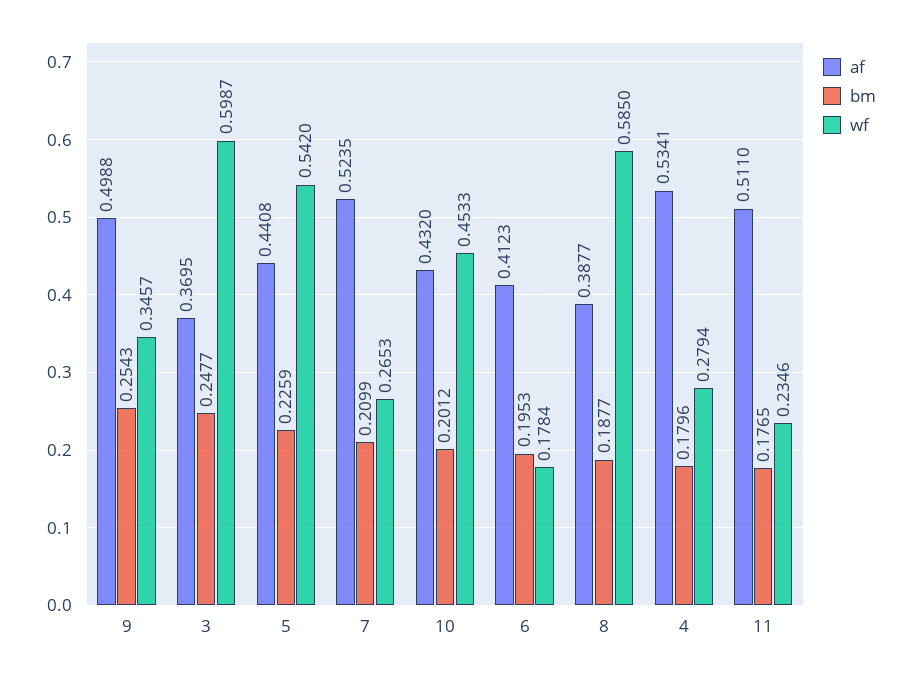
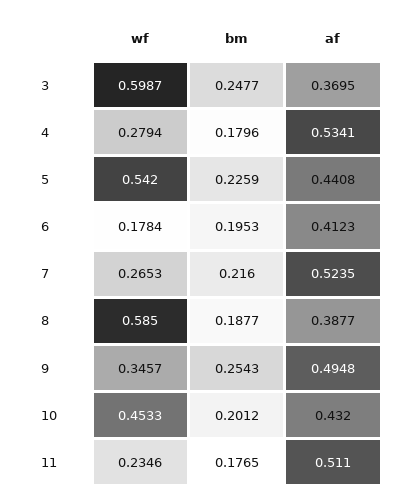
af, 9: 0.4988 -> 0.4948
bm, 7: 0.2099 -> 0.216

